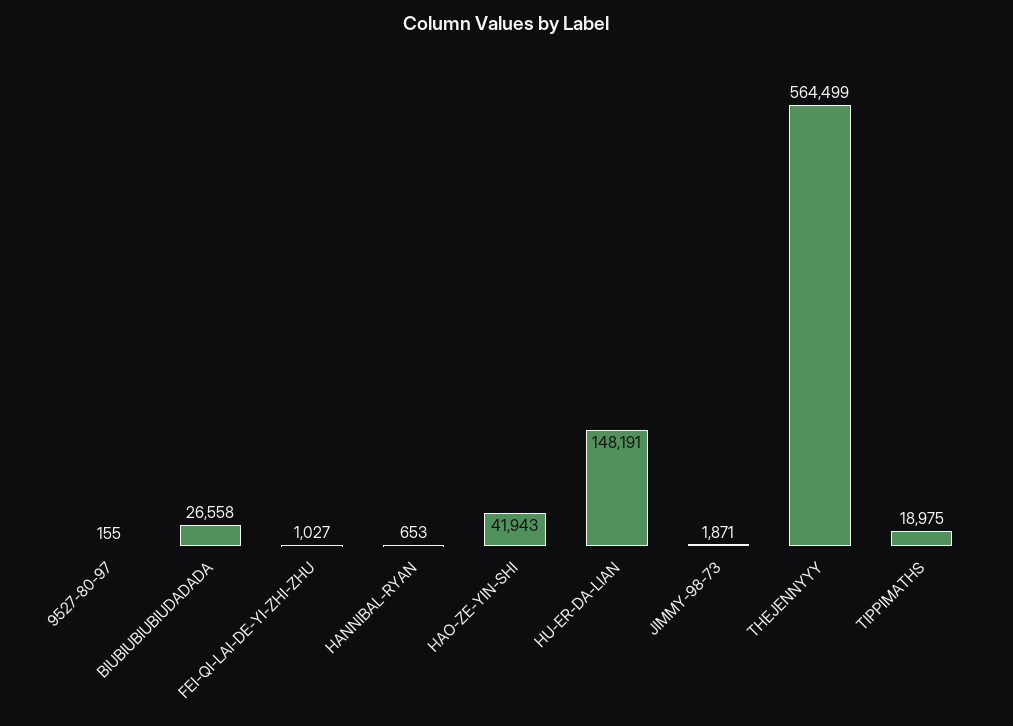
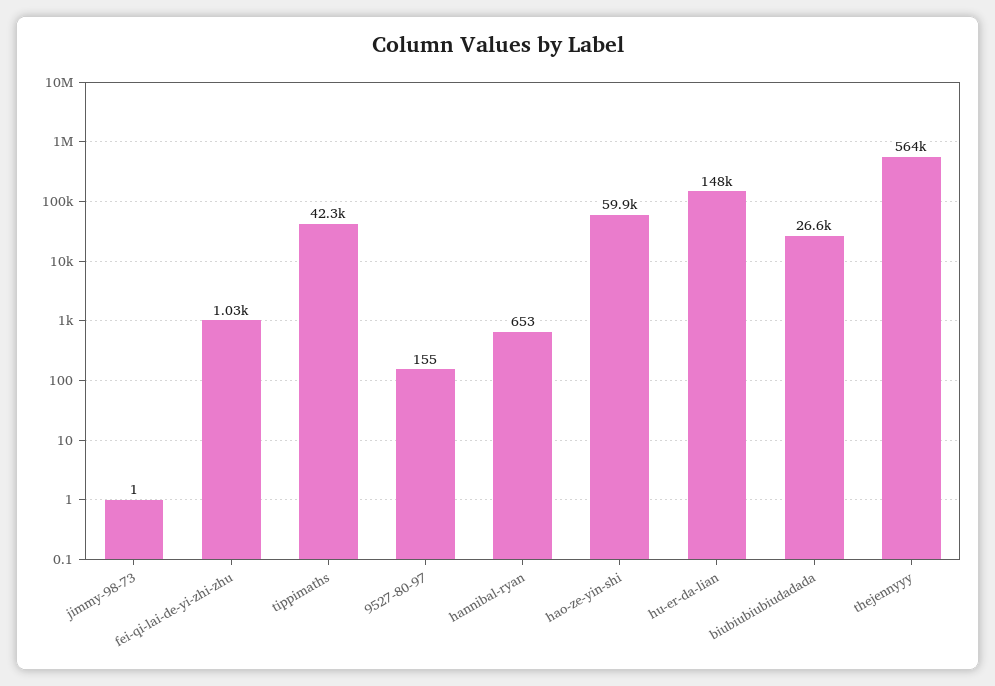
HAO-ZE-YIN-SHI: 41943 -> 59900
JIMMY-98-73: 1871 -> 1
TIPPIMATHS: 18975 -> 42300

